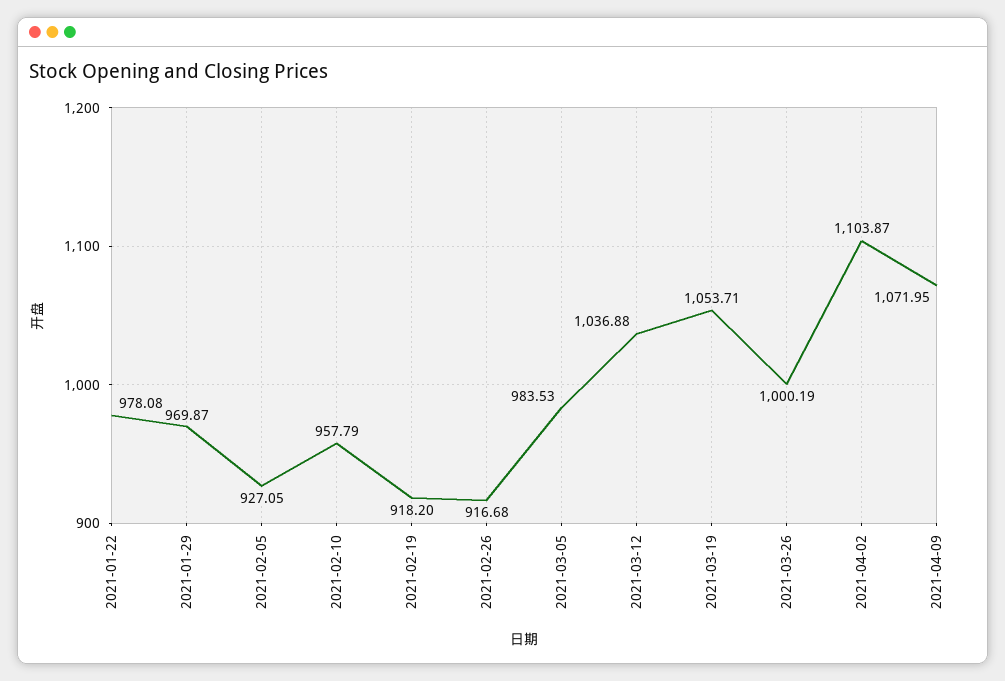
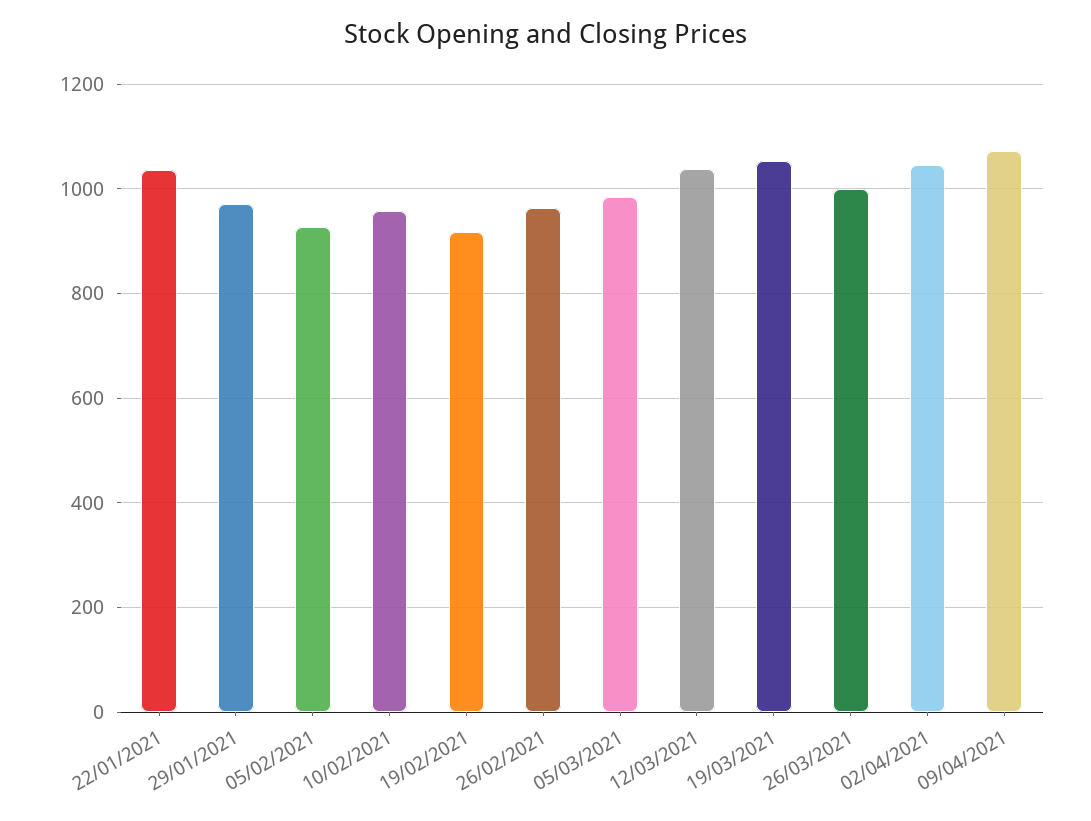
2021-01-22: 978.08 -> 1040
2021-02-26: 916.68 -> 960
2021-04-02: 1103.87 -> 1040

